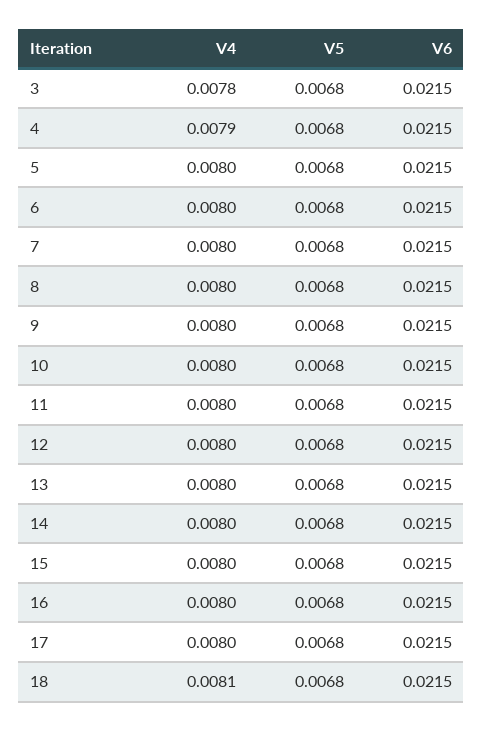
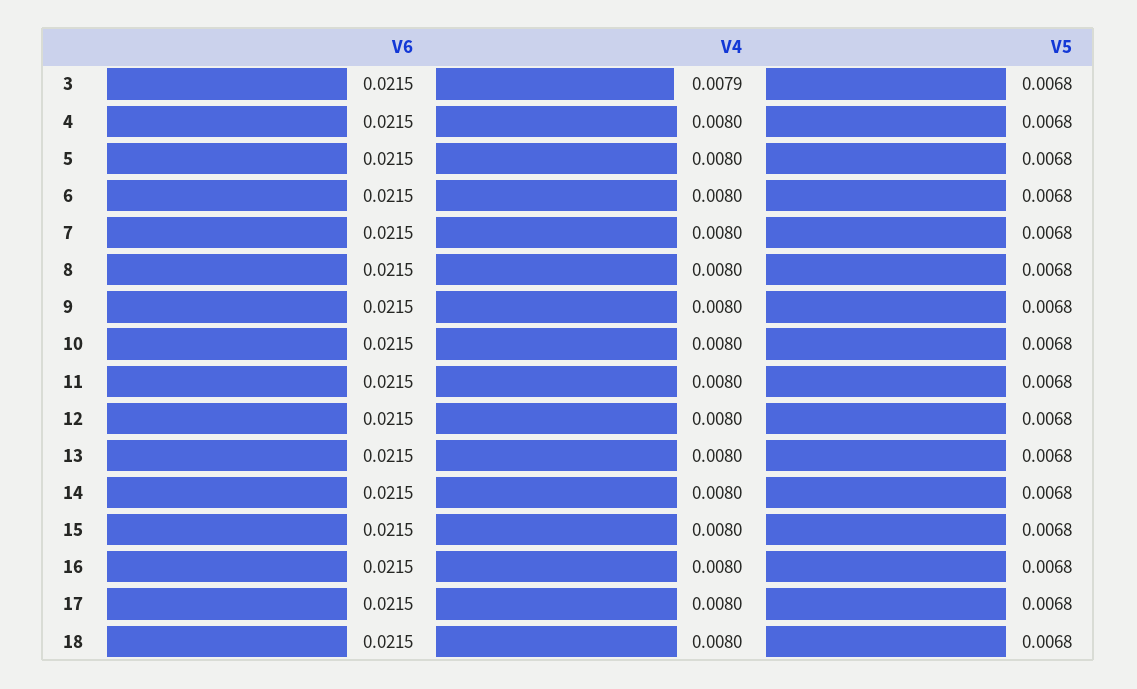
V4, 3: 0.0078 -> 0.0079
V4, 4: 0.0079 -> 0.008
V4, 18: 0.0081 -> 0.008

